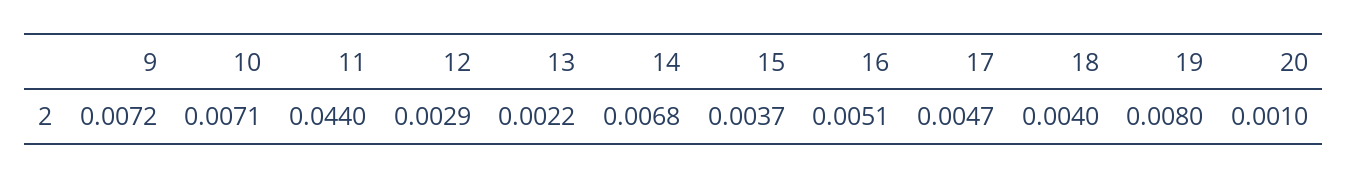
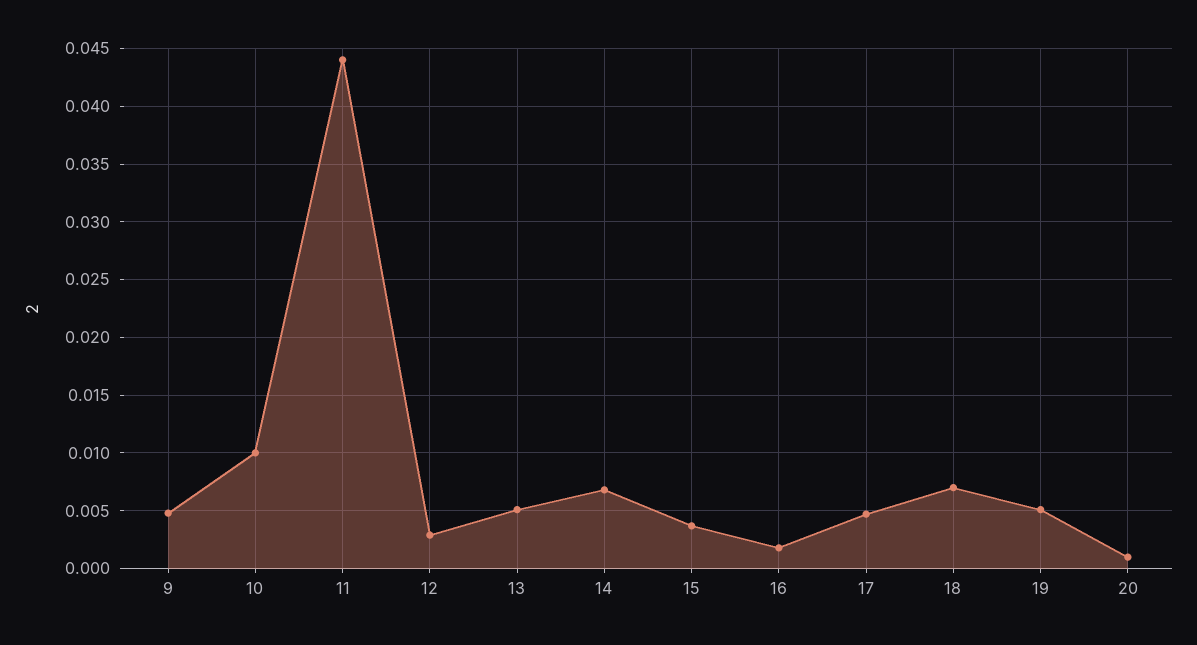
9: 0.0072 -> 0.005
10: 0.0071 -> 0.01
13: 0.0022 -> 0.005
16: 0.0051 -> 0.002
18: 0.004 -> 0.007
19: 0.008 -> 0.005

